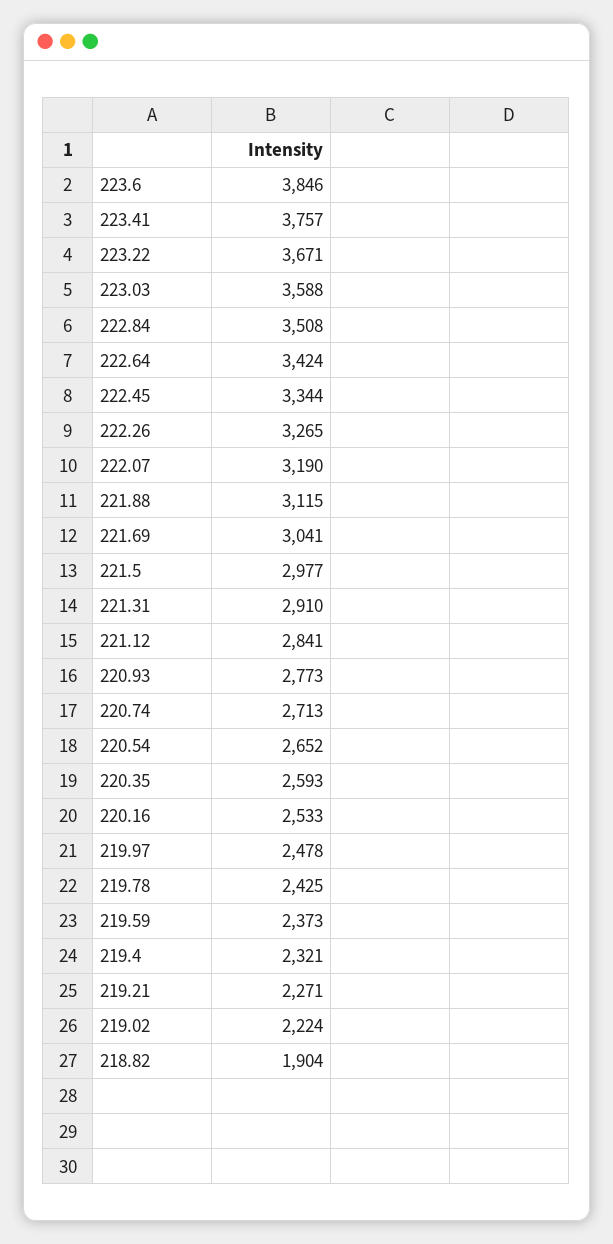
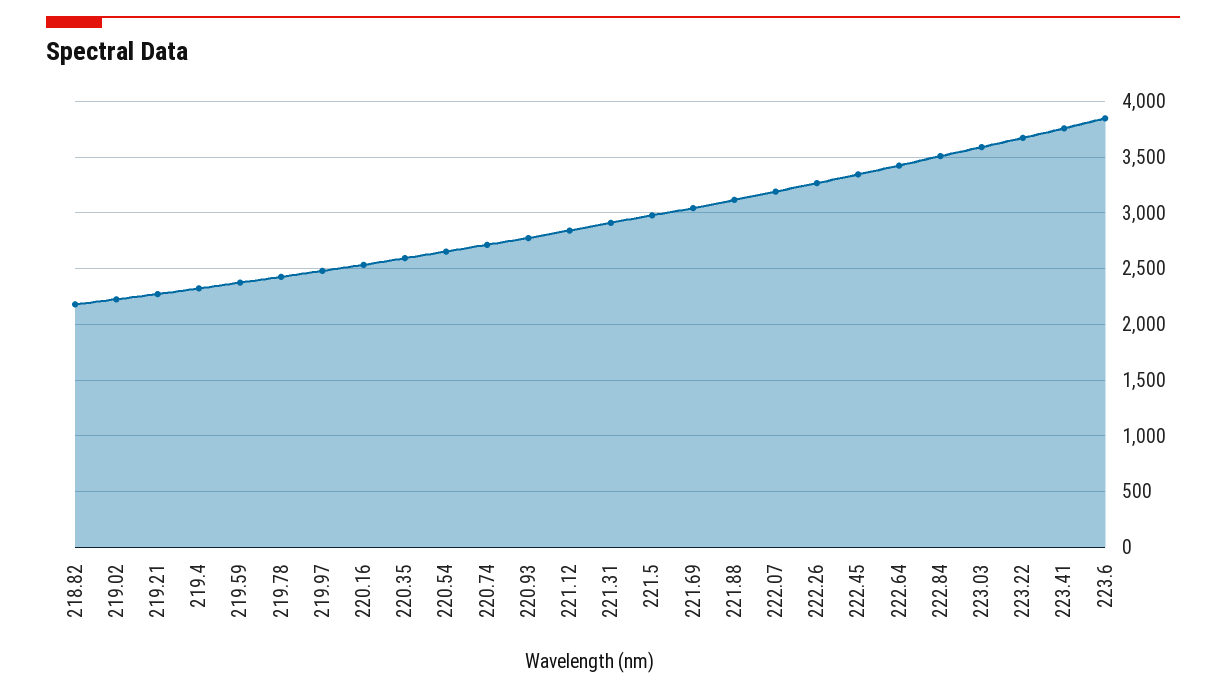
218.82: 1904 -> 2200

